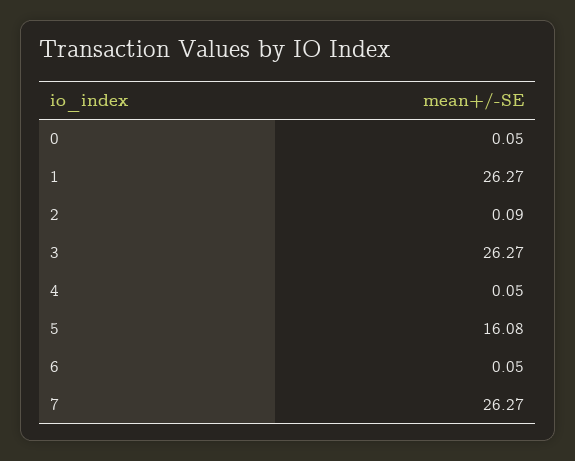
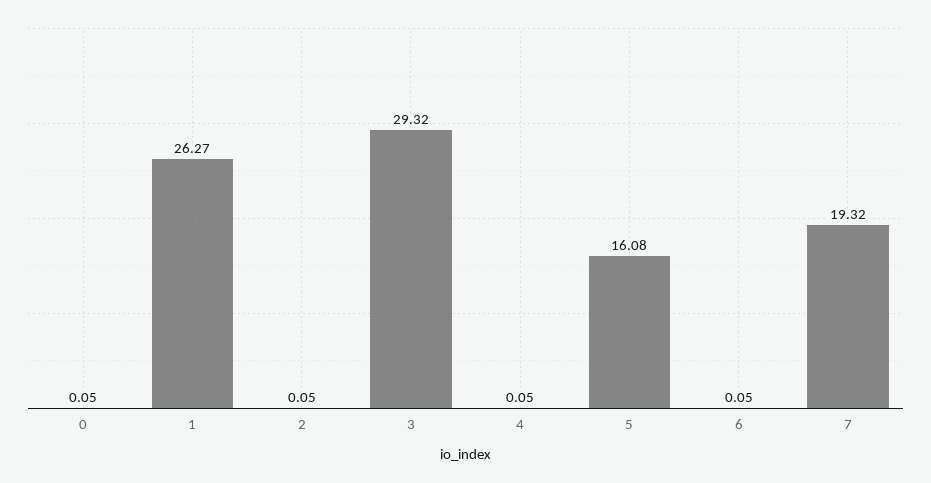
2: 0.09 -> 0.05
3: 26.27 -> 29.32
7: 26.27 -> 19.32

